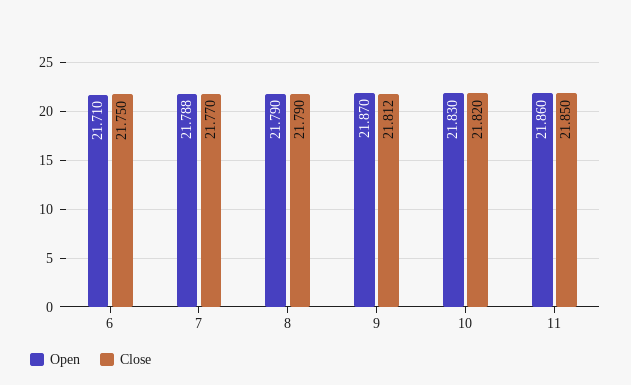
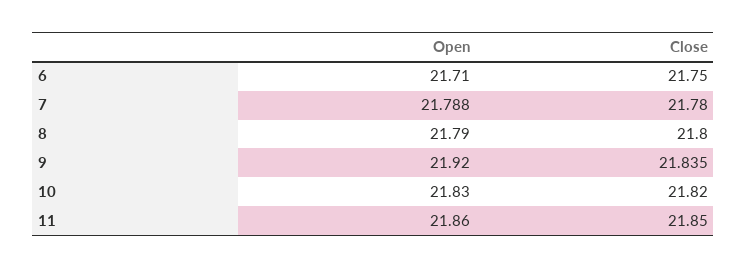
Close, 7: 21.77 -> 21.78
Close, 8: 21.79 -> 21.8
Open, 9: 21.87 -> 21.92
Close, 9: 21.812 -> 21.835

